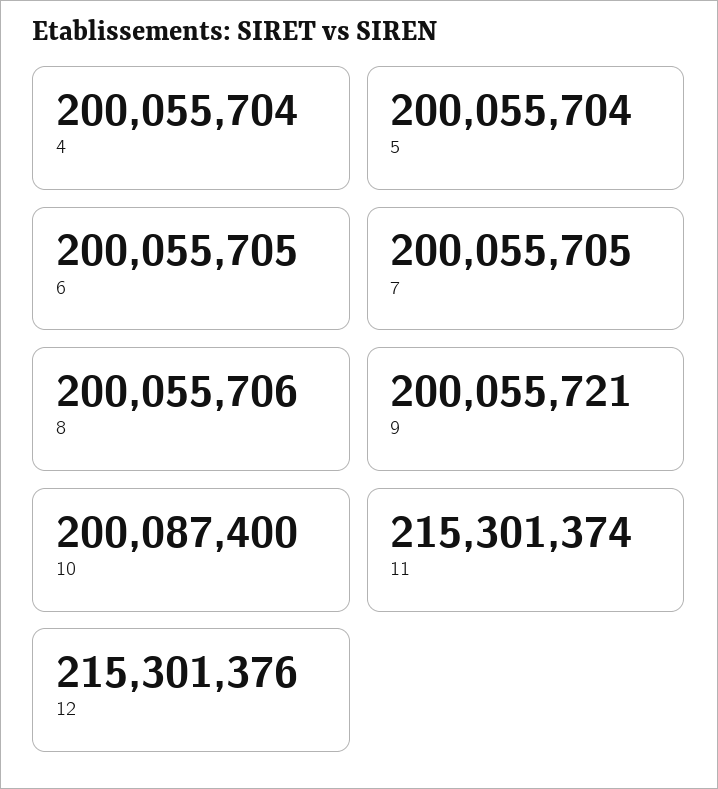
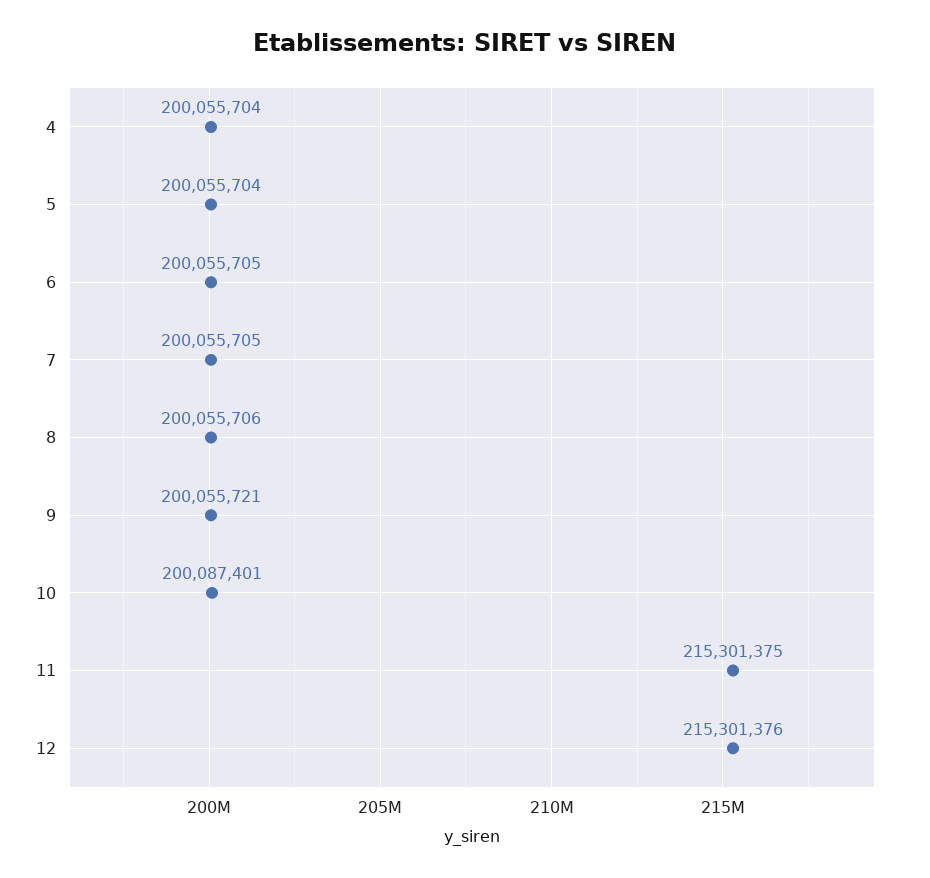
10: 200087400 -> 200087401
11: 215301374 -> 215301375

